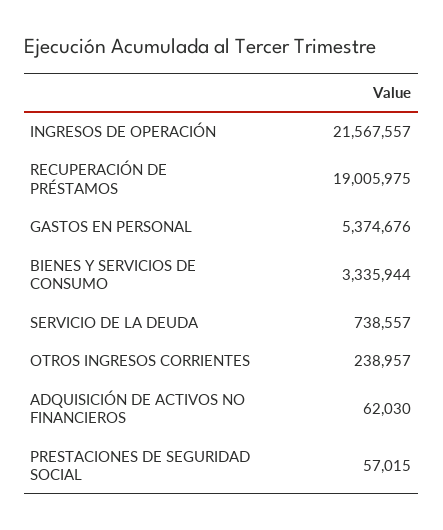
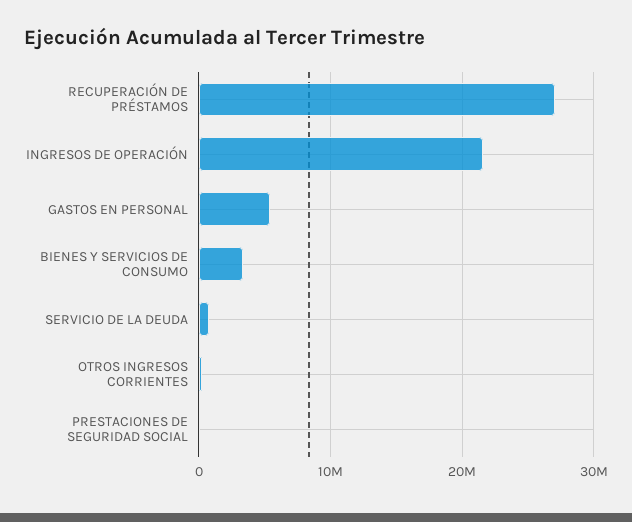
RECUPERACIÓN DE PRÉSTAMOS: 19005975 -> 27000000
ADQUISICIÓN DE ACTIVOS NO FINANCIEROS: 62030 -> none

